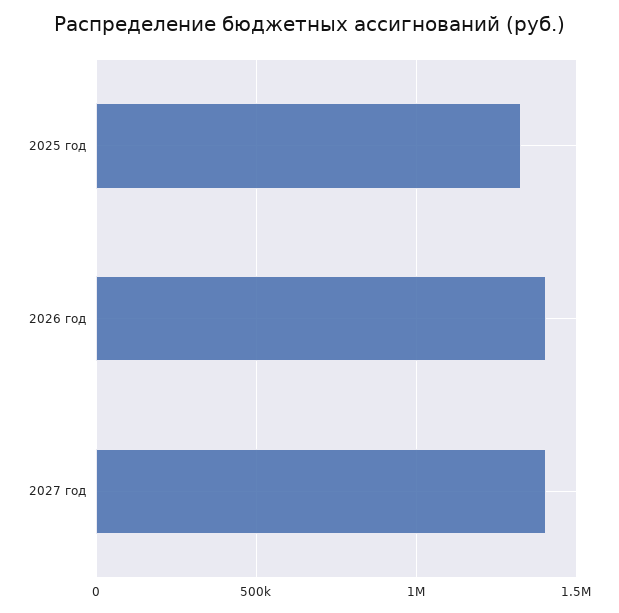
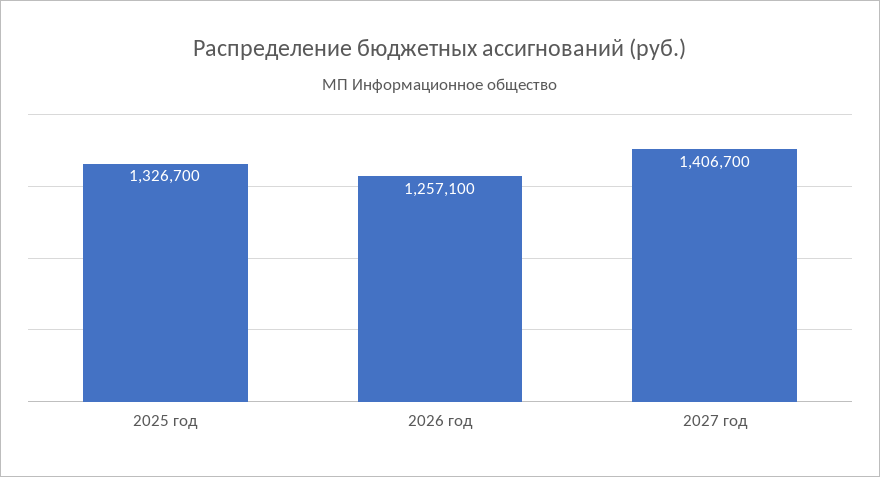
2026 год: 1400000 -> 1257100

